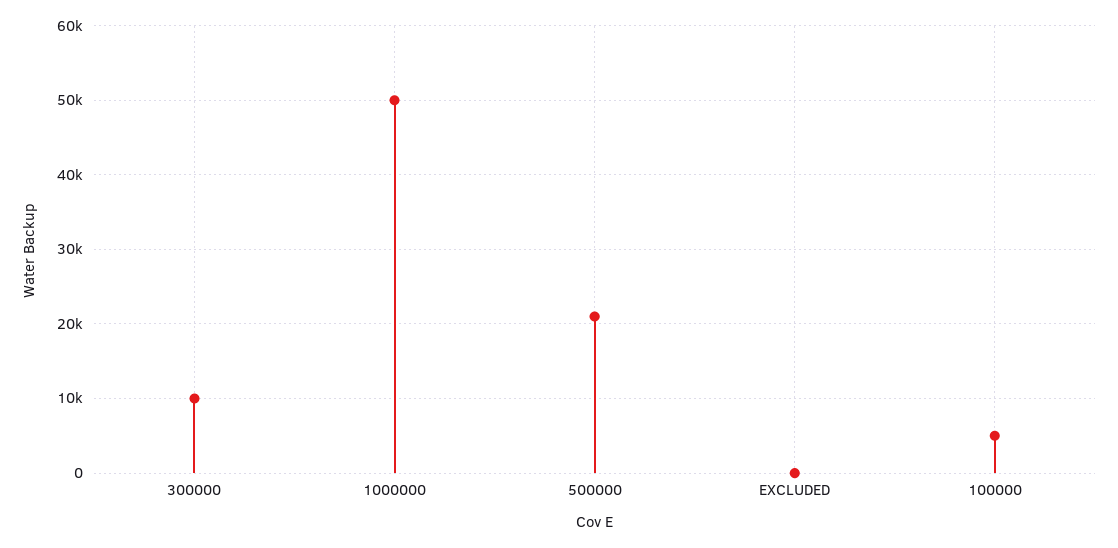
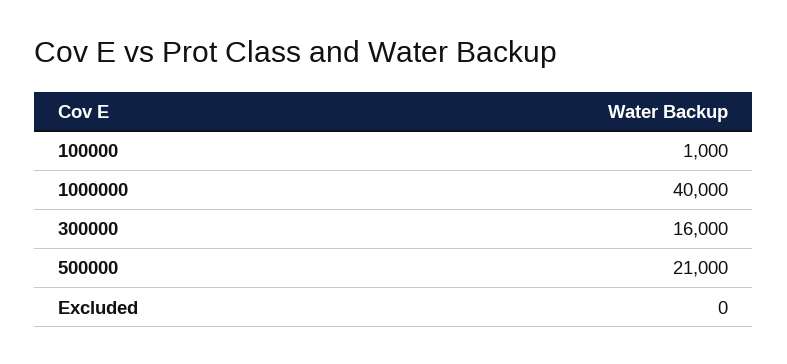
300000: 10000 -> 16000
1000000: 50000 -> 40000
100000: 5000 -> 1000

